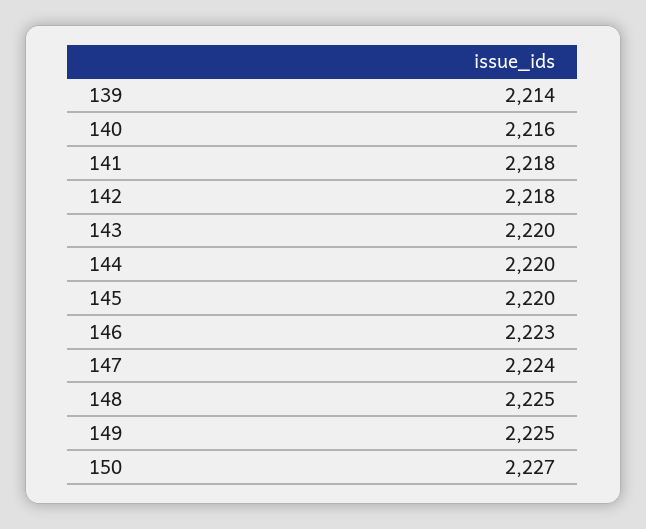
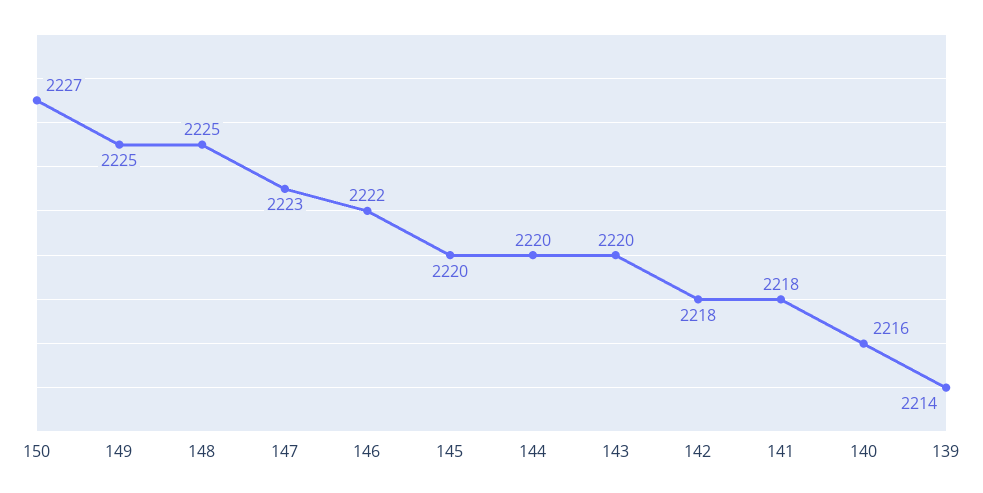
146: 2223 -> 2222
147: 2224 -> 2223

